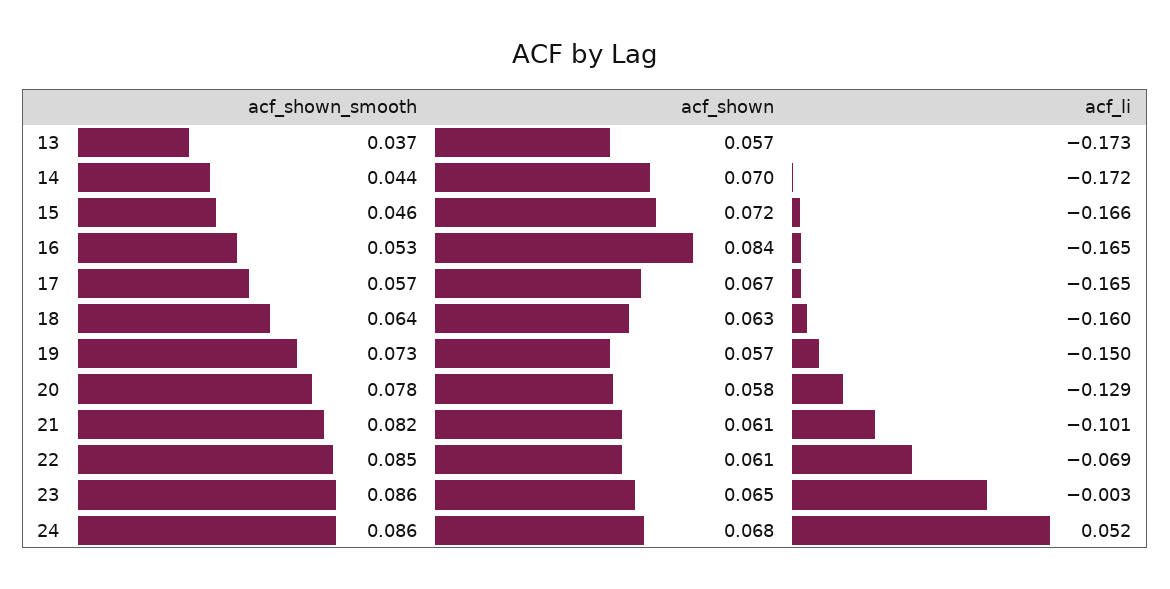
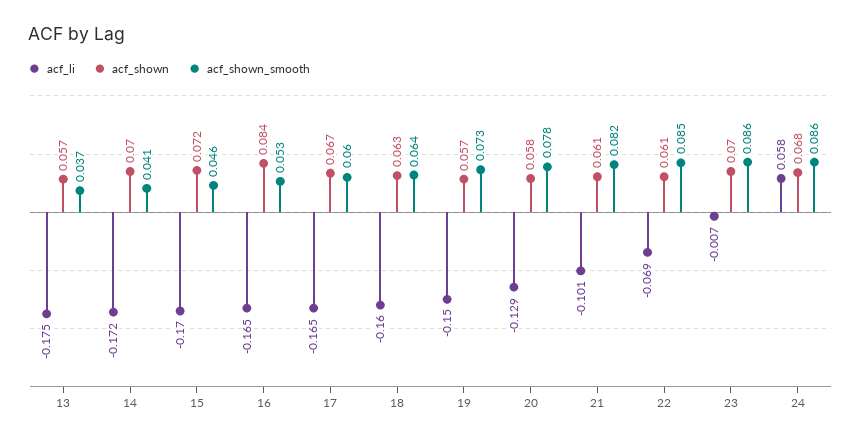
acf_li, 13: -0.173 -> -0.175
acf_shown_smooth, 14: 0.044 -> 0.041
acf_li, 15: -0.166 -> -0.17
acf_shown_smooth, 17: 0.057 -> 0.06
acf_shown, 23: 0.065 -> 0.07
acf_li, 23: -0.003 -> -0.007
acf_li, 24: 0.052 -> 0.058

